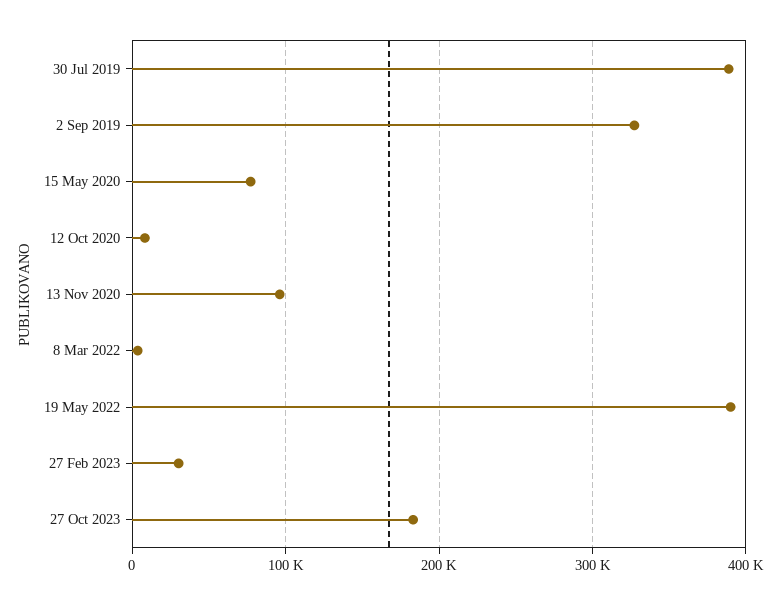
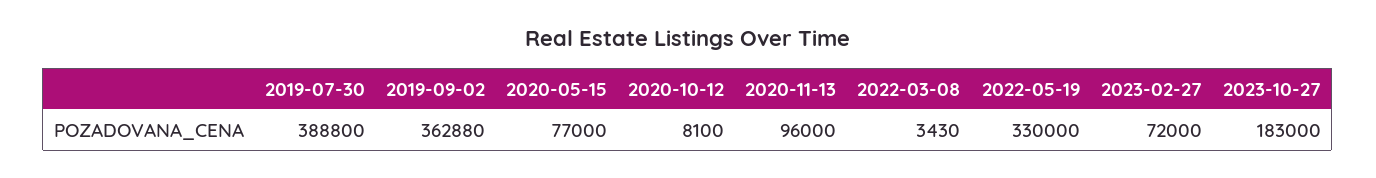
2 Sep 2019: 330000 -> 362880
19 May 2022: 390000 -> 330000
27 Feb 2023: 30000 -> 72000

